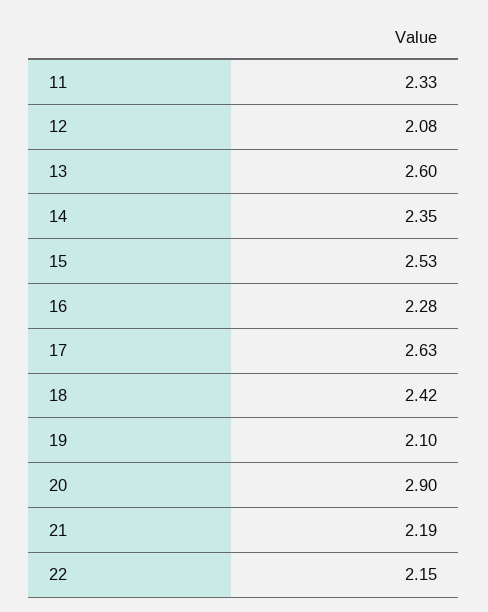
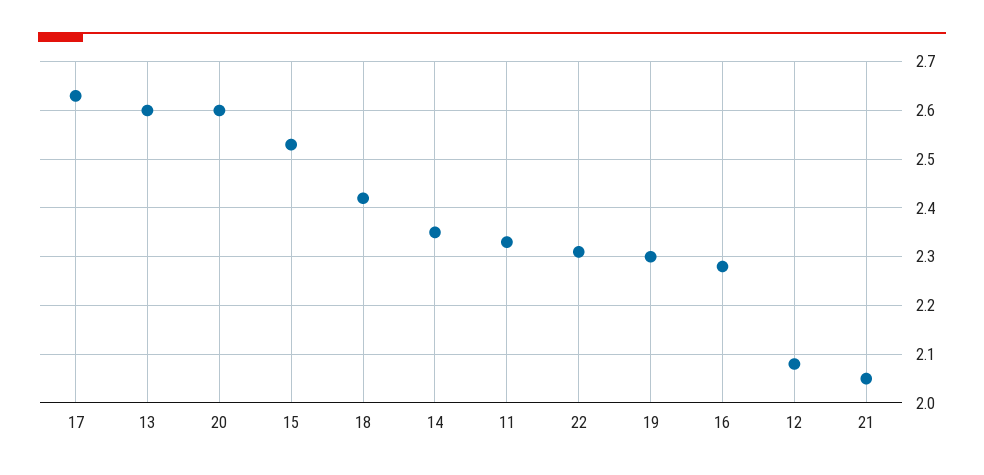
19: 2.1 -> 2.3
20: 2.9 -> 2.6
21: 2.19 -> 2.05
22: 2.15 -> 2.3

